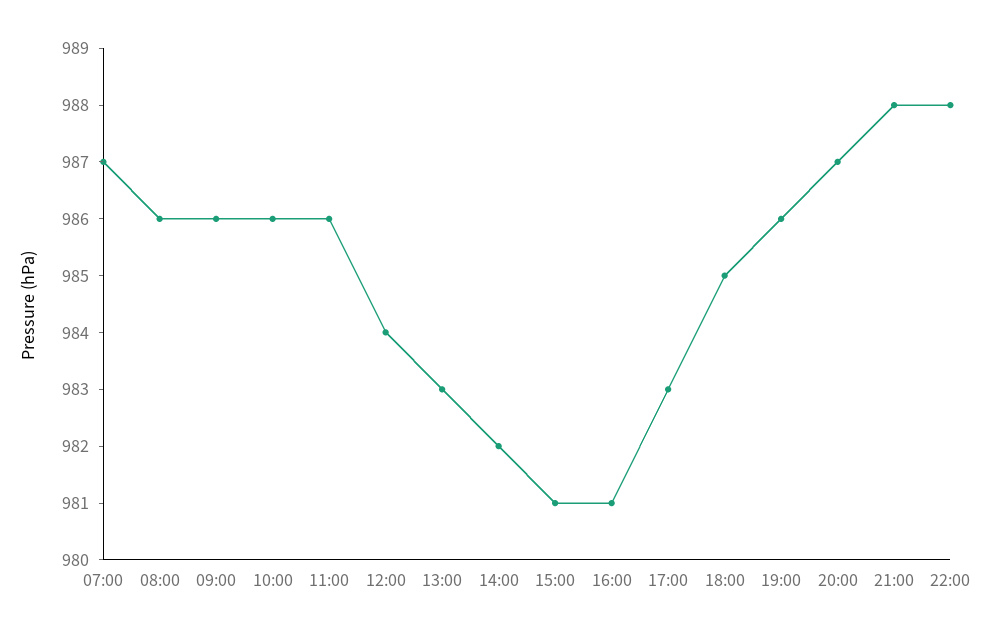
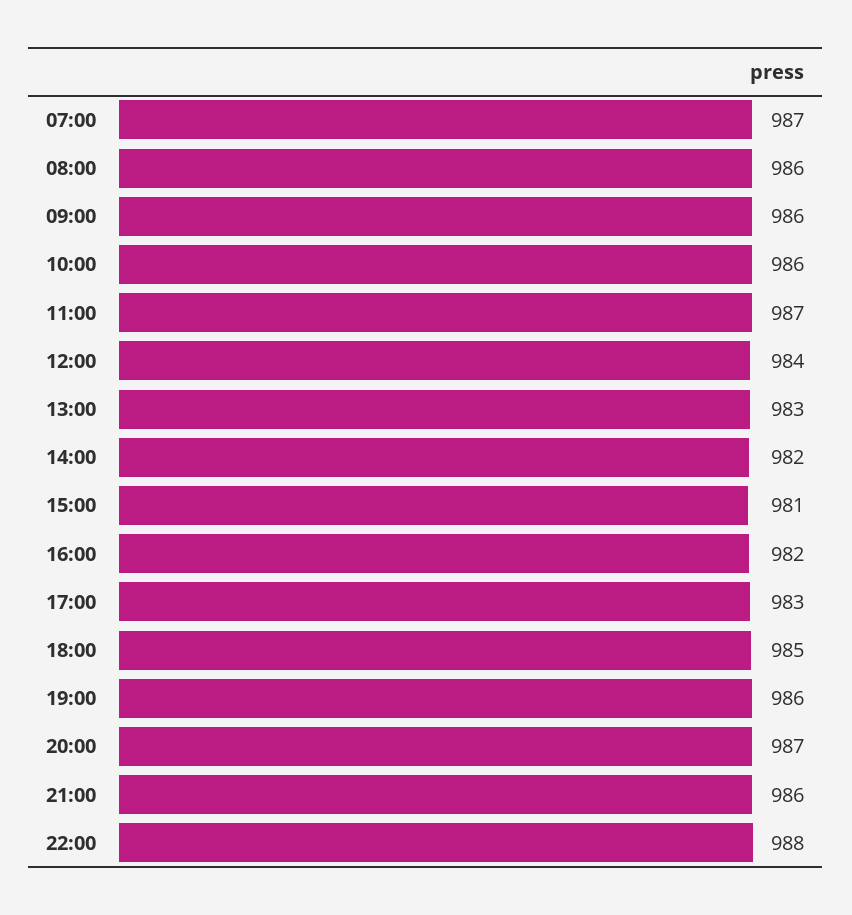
11:00: 986 -> 987
16:00: 981 -> 982
21:00: 988 -> 986

